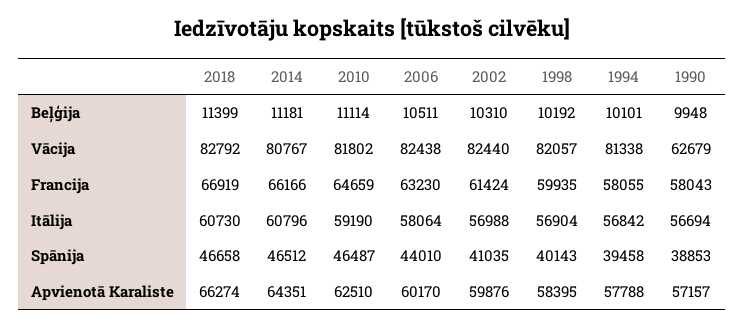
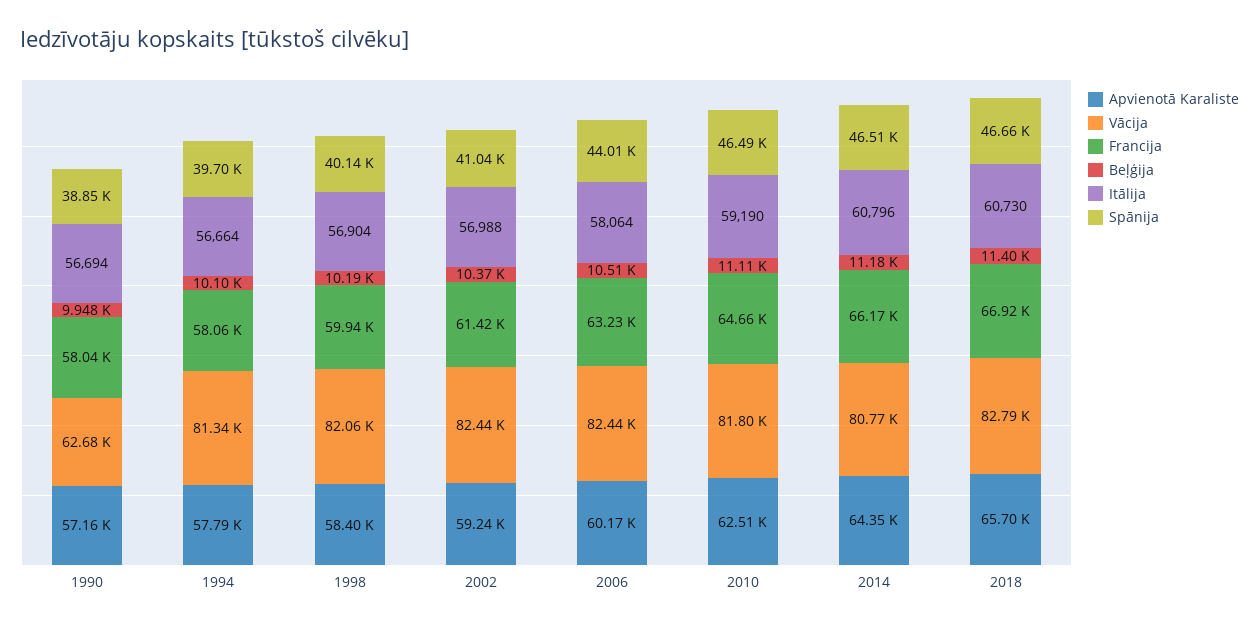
Beļģija, 2002: 10310 -> 10370
Itālija, 1994: 56842 -> 56664
Spānija, 1994: 39458 -> 39700
Apvienotā Karaliste, 2018: 66274 -> 65700
Apvienotā Karaliste, 2002: 59876 -> 59240

